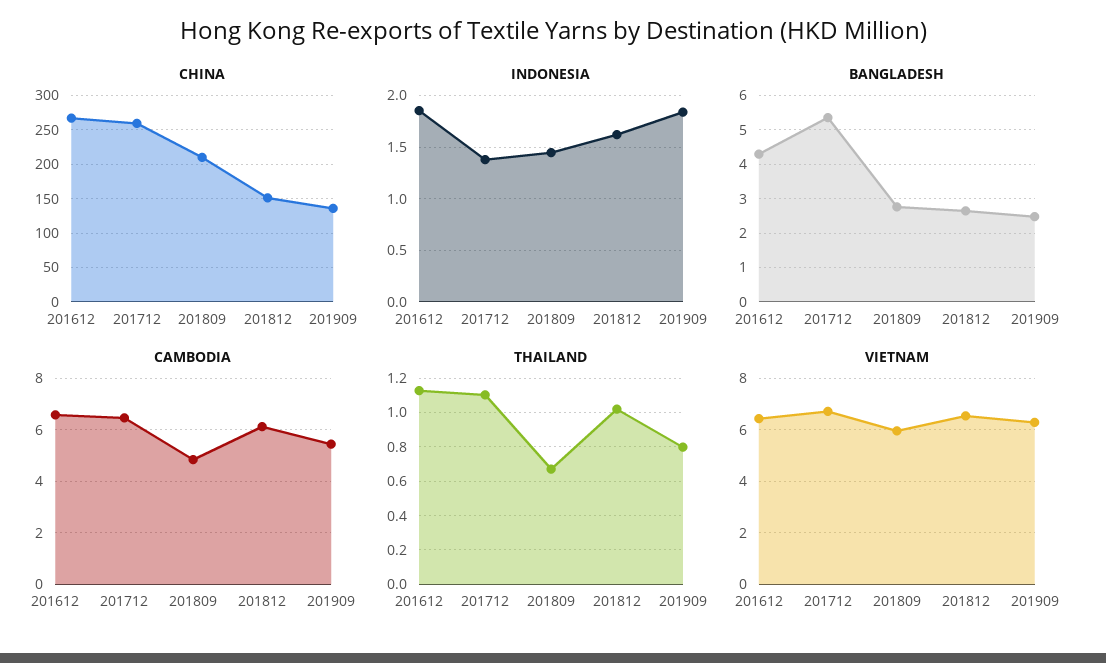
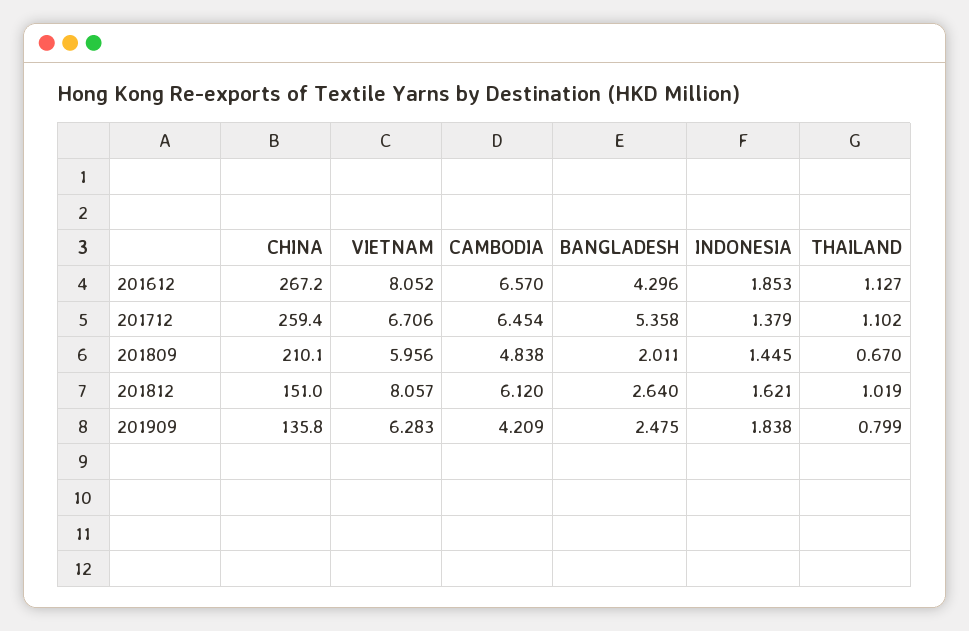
BANGLADESH, 201809: 2.8 -> 2.011
CAMBODIA, 201909: 5.5 -> 4.209
VIETNAM, 201612: 6.5 -> 8.052
VIETNAM, 201812: 6.5 -> 8.057

